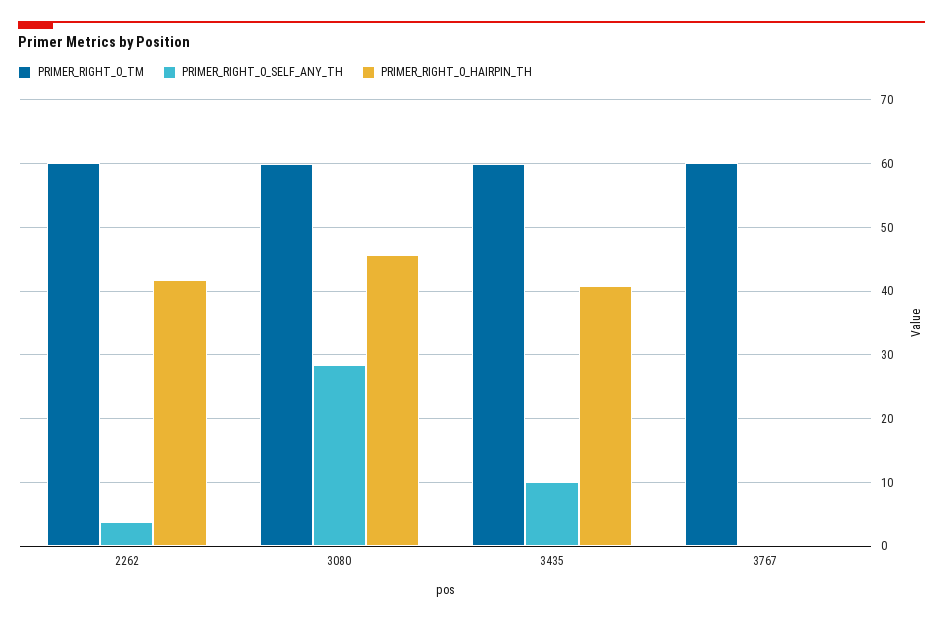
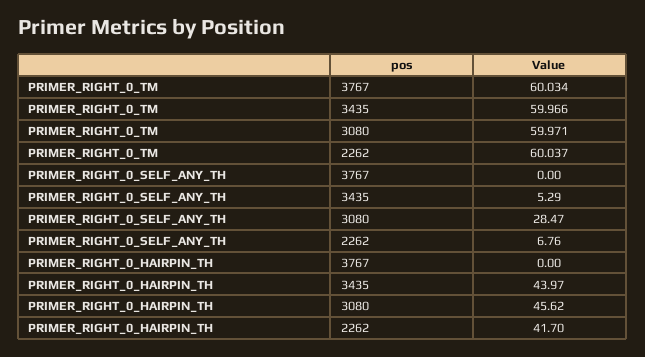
PRIMER_RIGHT_0_SELF_ANY_TH, 2262: 4 -> 6.76
PRIMER_RIGHT_0_SELF_ANY_TH, 3435: 10 -> 5.29
PRIMER_RIGHT_0_HAIRPIN_TH, 3435: 41 -> 43.97

